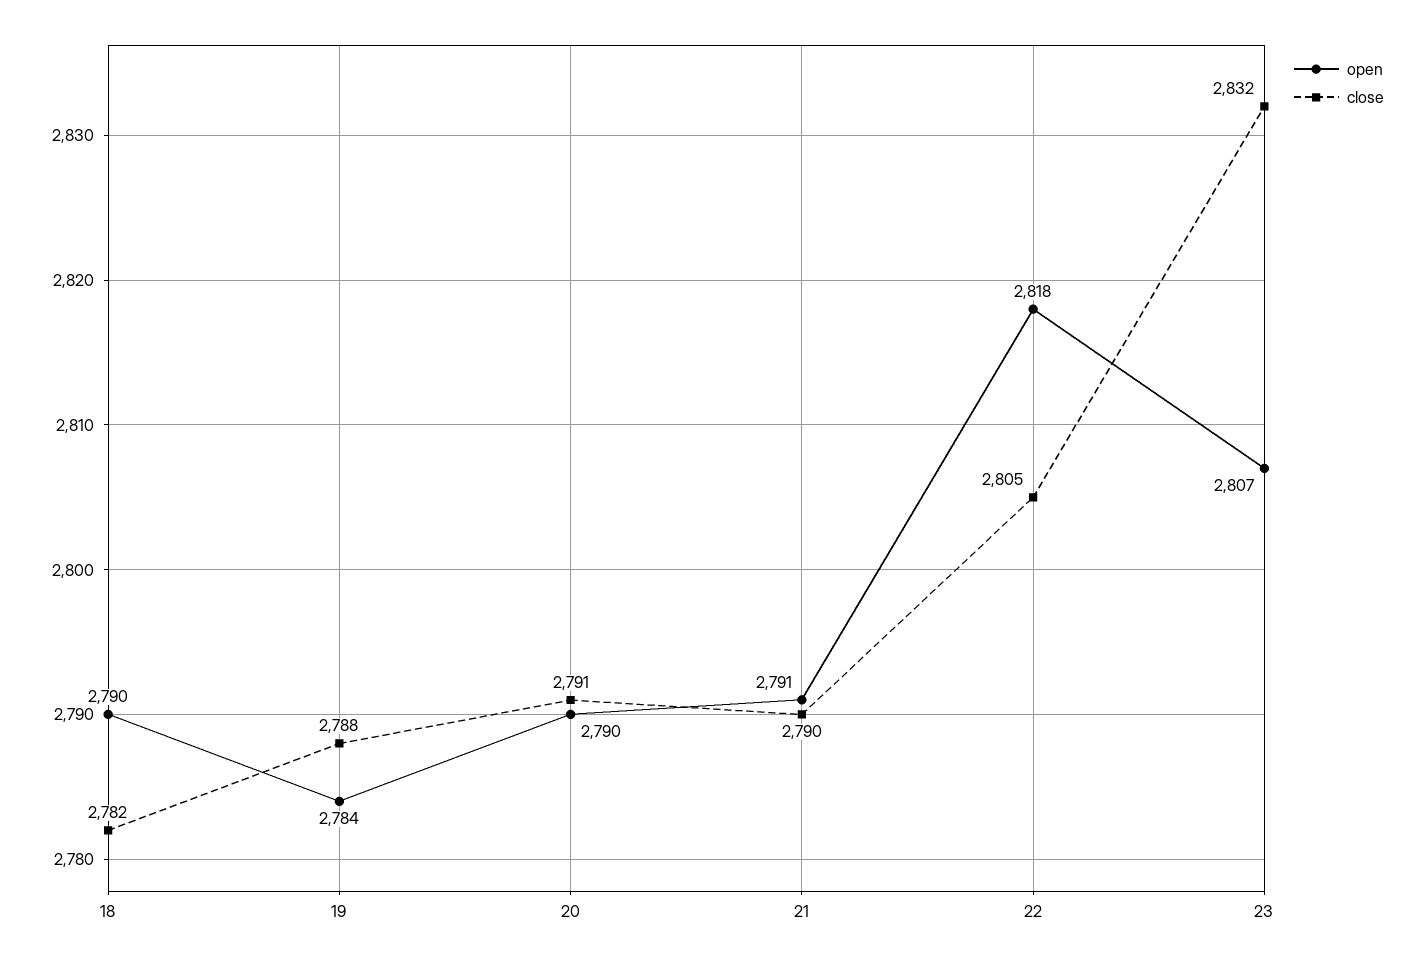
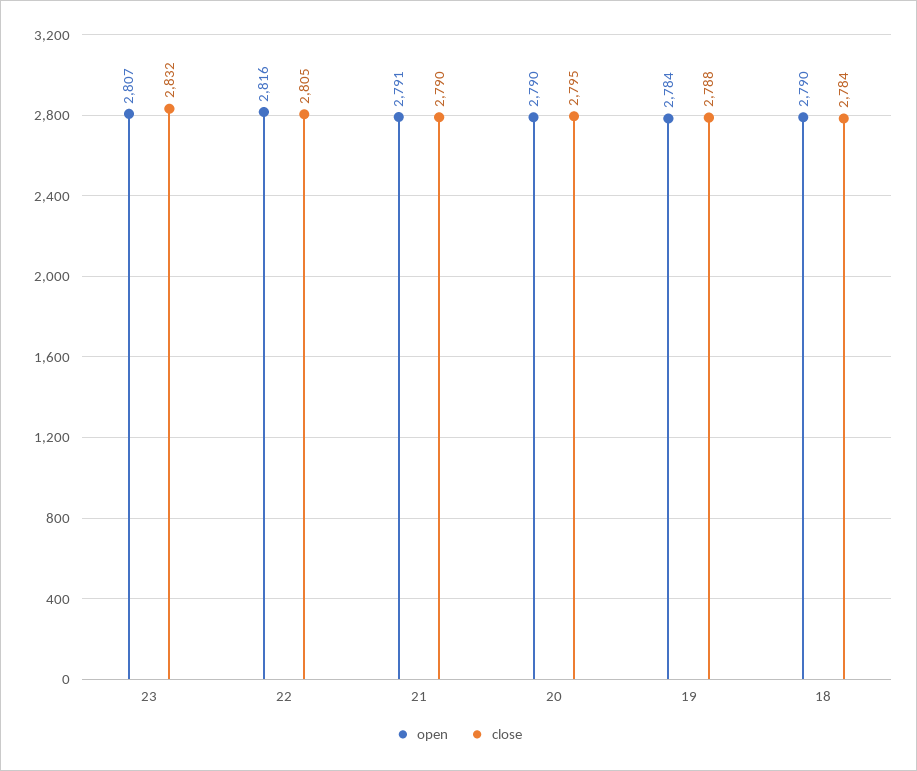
close, 18: 2782 -> 2784
close, 20: 2791 -> 2795
open, 22: 2818 -> 2816

